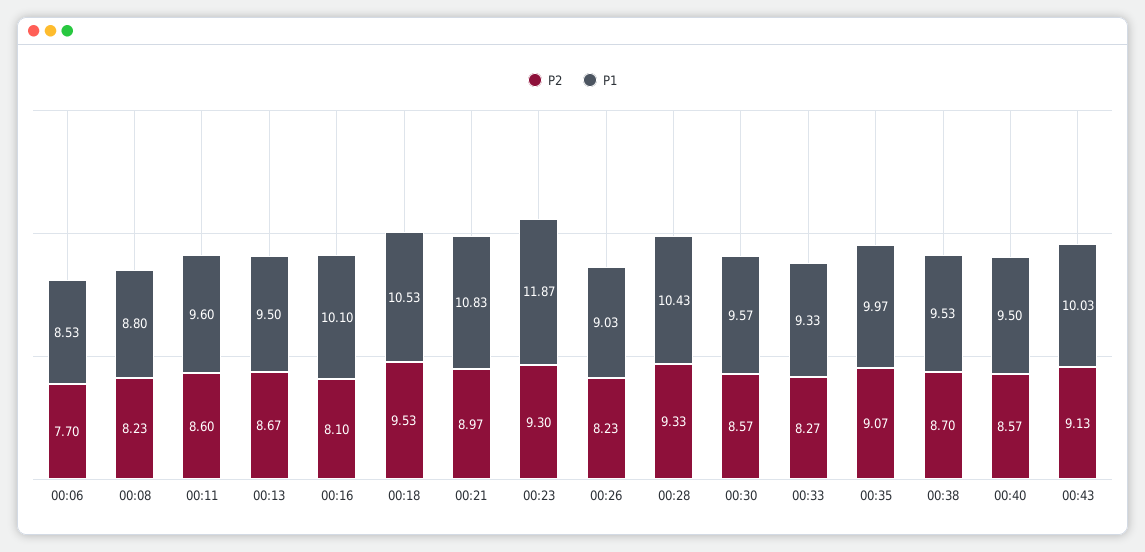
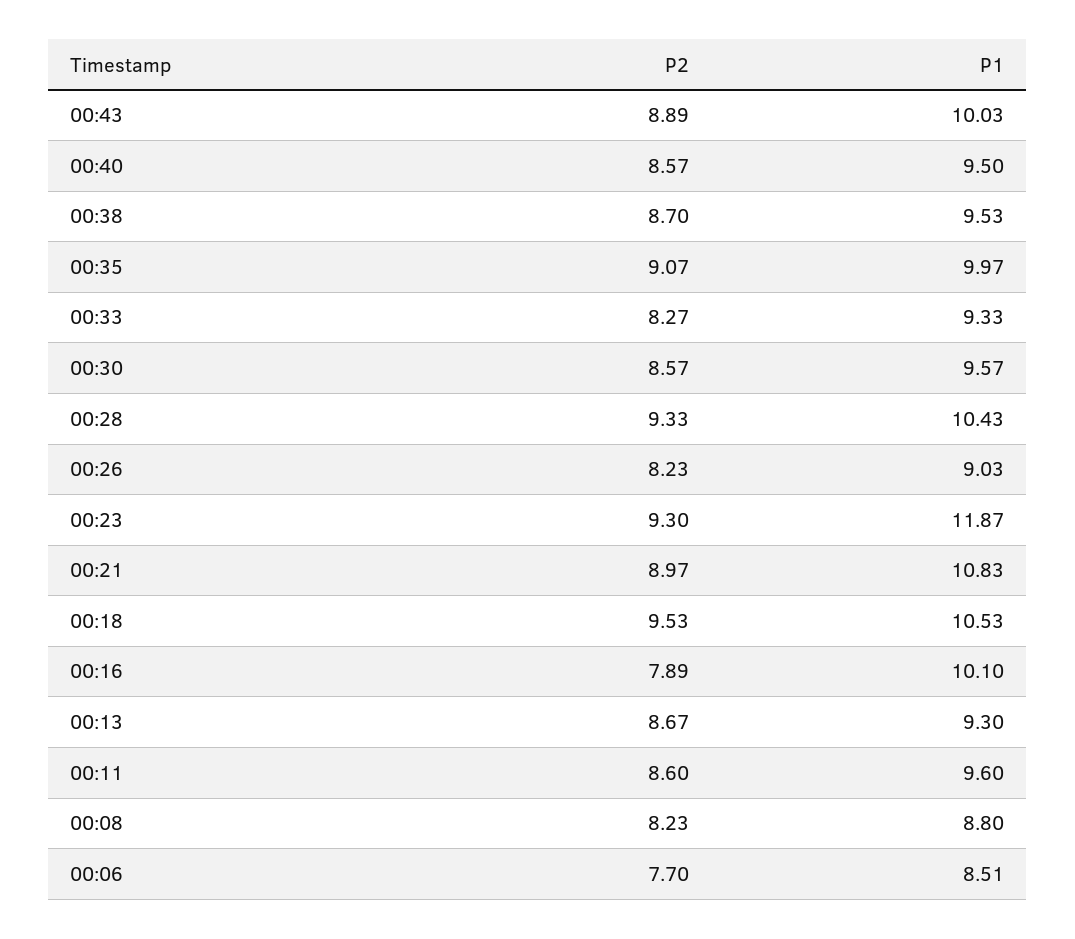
P1, 00:06: 8.53 -> 8.51
P1, 00:13: 9.5 -> 9.3
P2, 00:16: 8.1 -> 7.89
P2, 00:43: 9.13 -> 8.89

